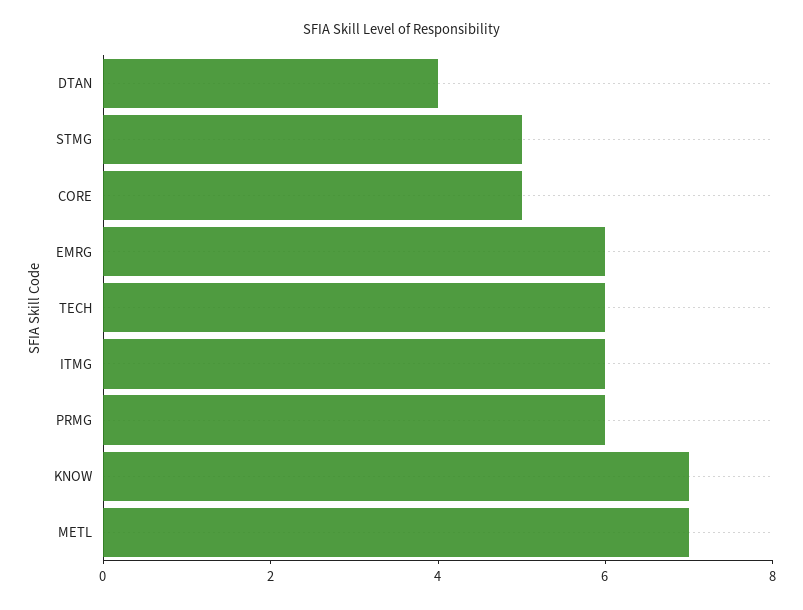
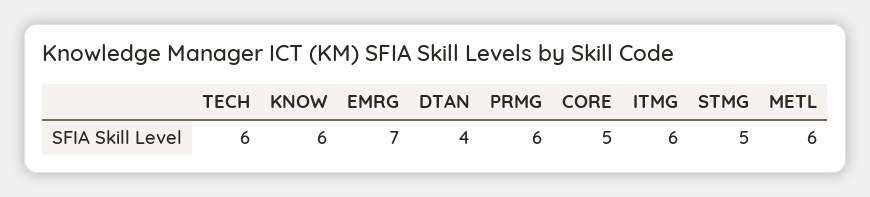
EMRG: 6 -> 7
KNOW: 7 -> 6
METL: 7 -> 6

